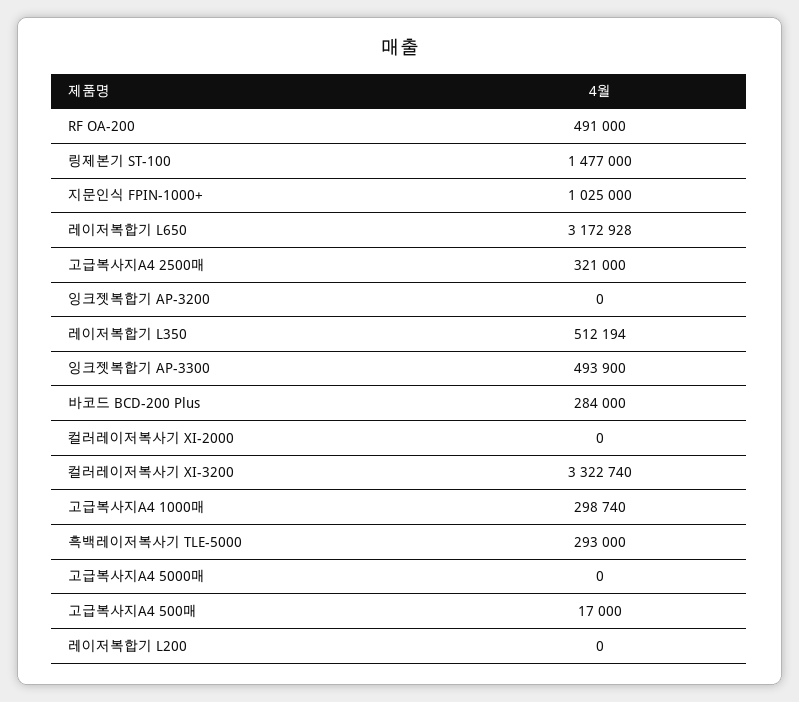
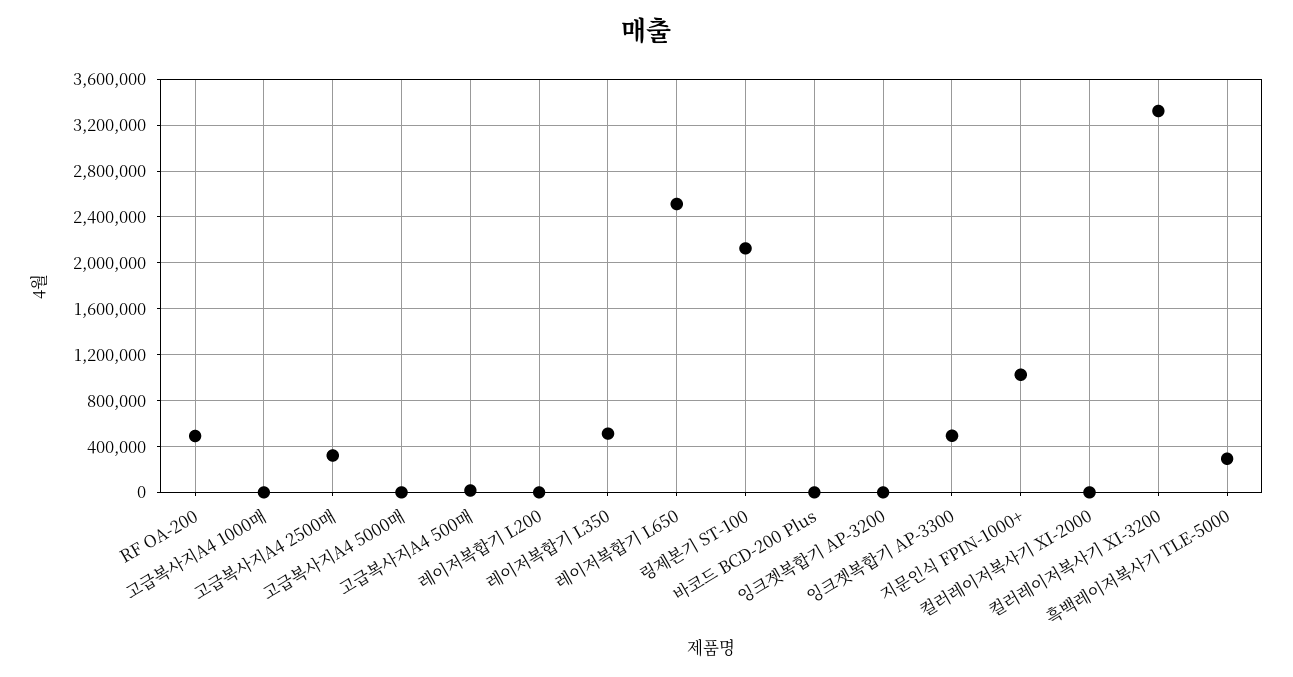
링제본기 ST-100: 1477000 -> 2100000
레이저복합기 L650: 3172928 -> 2500000
바코드 BCD-200 Plus: 284000 -> 0
고급복사지A4 1000매: 298740 -> 0

